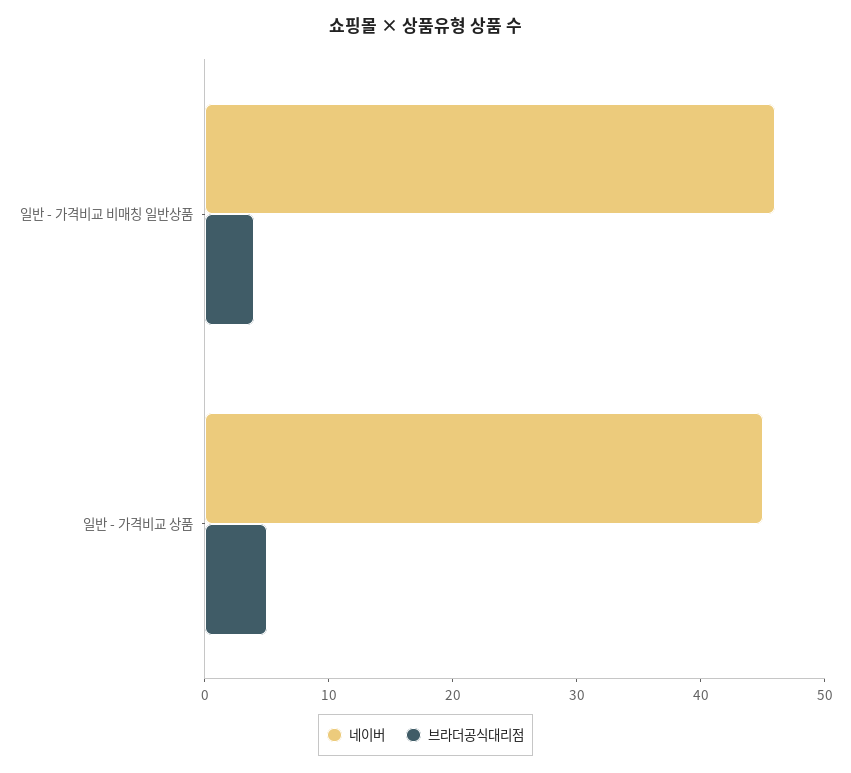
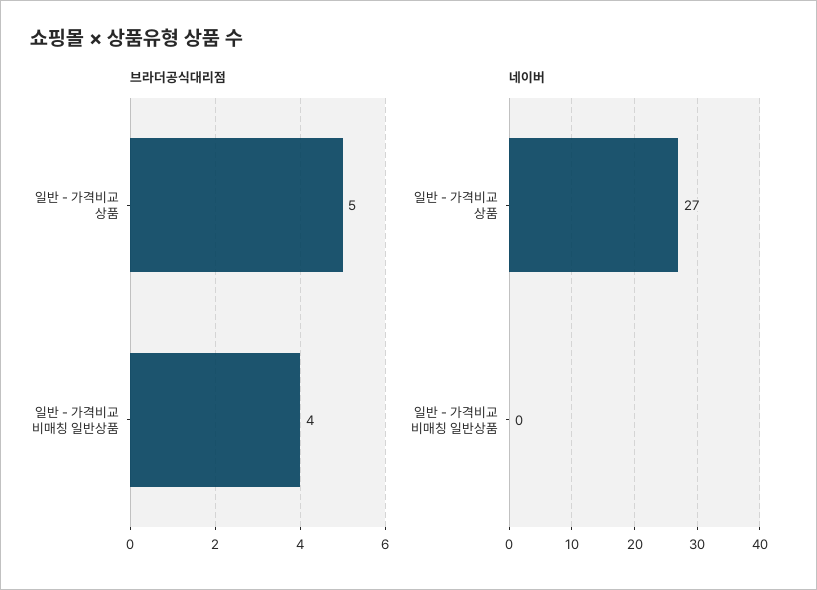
네이버, 일반 - 가격비교 비매칭 일반상품: 46 -> 0
네이버, 일반 - 가격비교 상품: 45 -> 27

